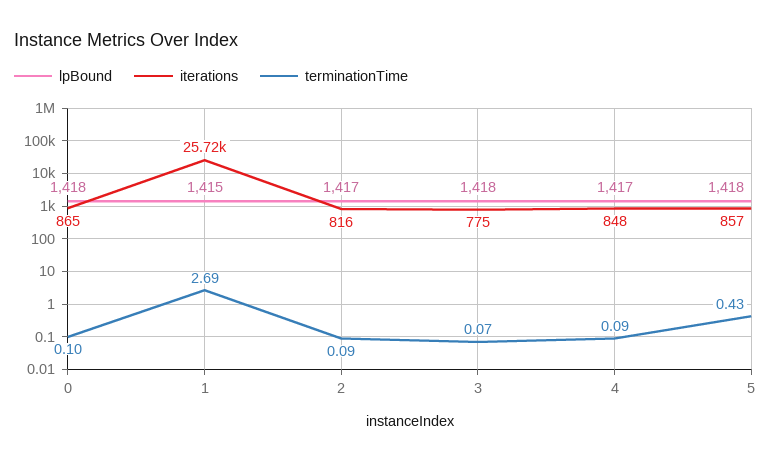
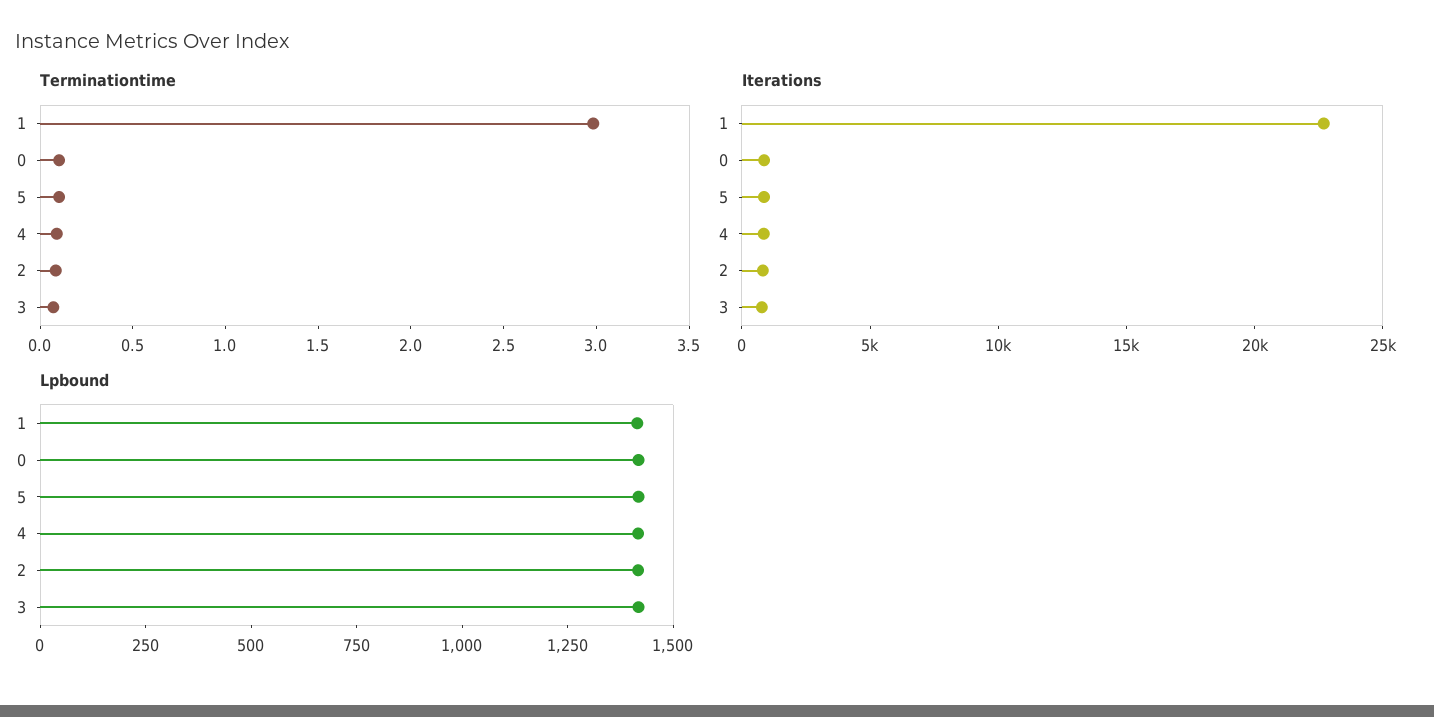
iterations, 1: 25720 -> 23000
terminationTime, 1: 2.69 -> 3
terminationTime, 5: 0.43 -> 0.1

